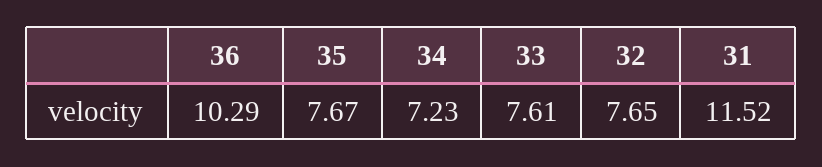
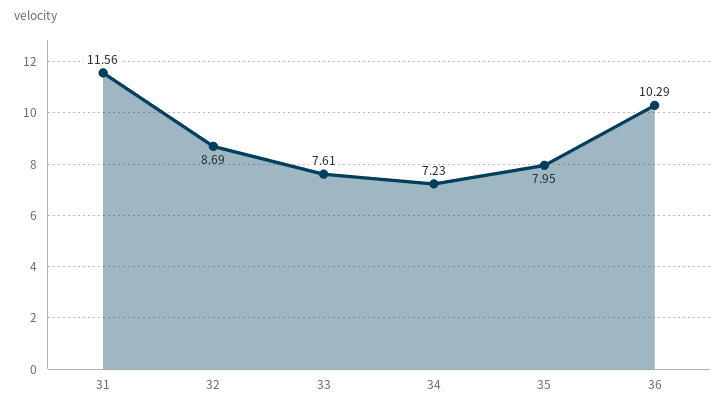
35: 7.67 -> 7.95
32: 7.65 -> 8.69
31: 11.52 -> 11.56

